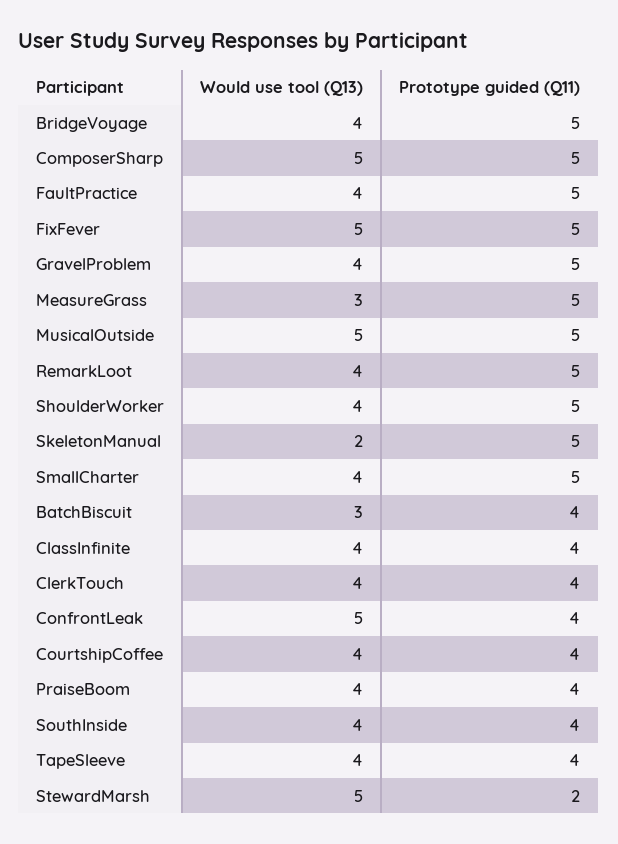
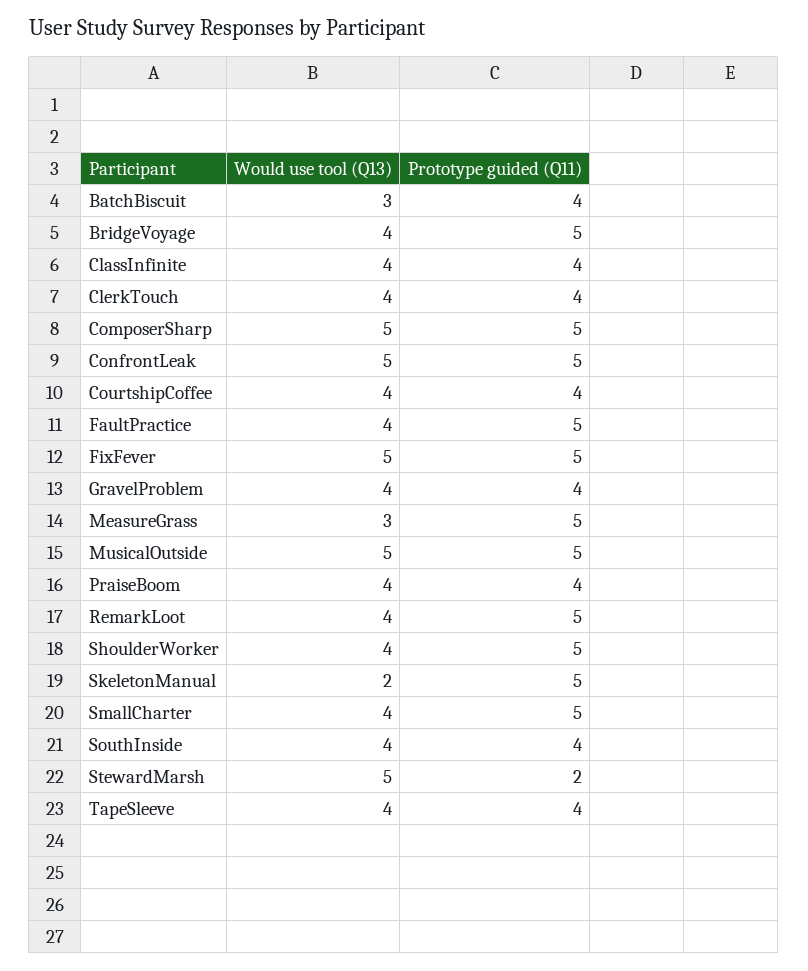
Prototype guided (Q11), GravelProblem: 5 -> 4
Prototype guided (Q11), ConfrontLeak: 4 -> 5

